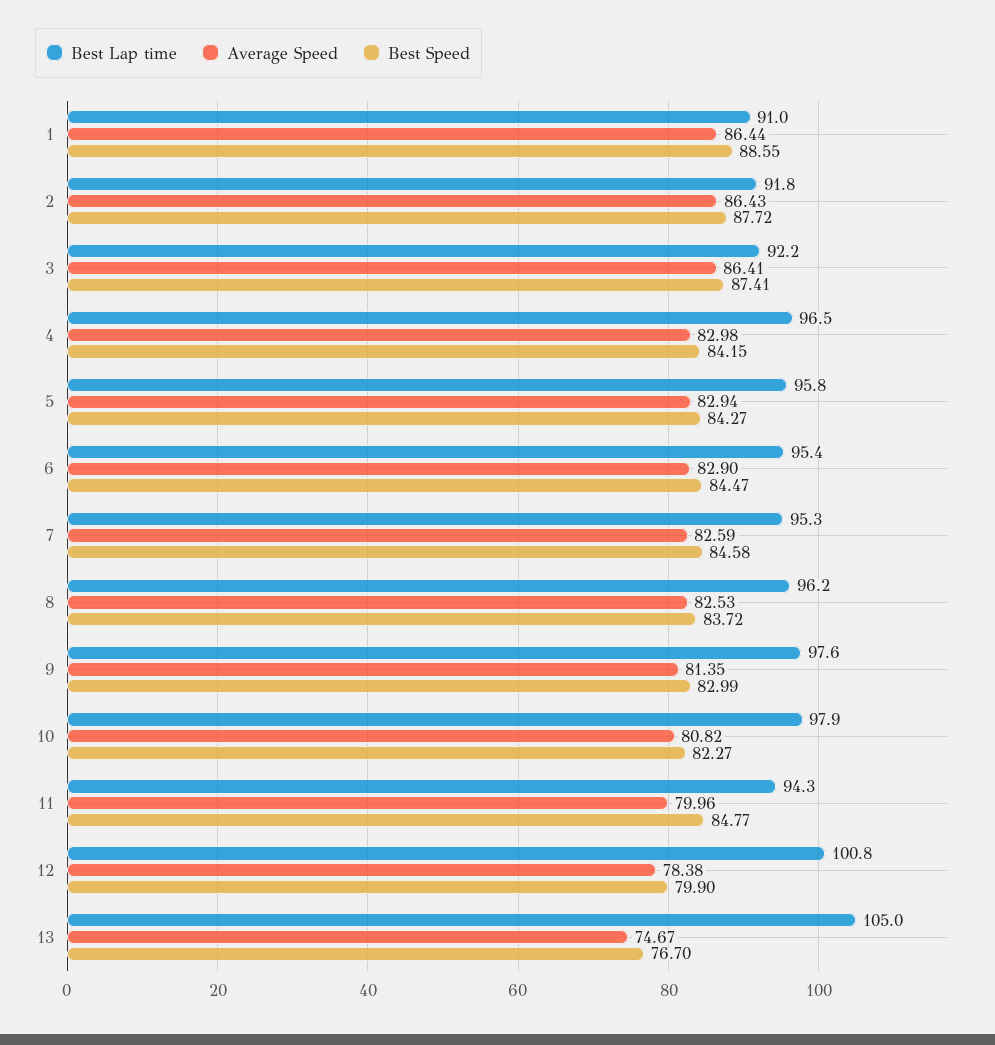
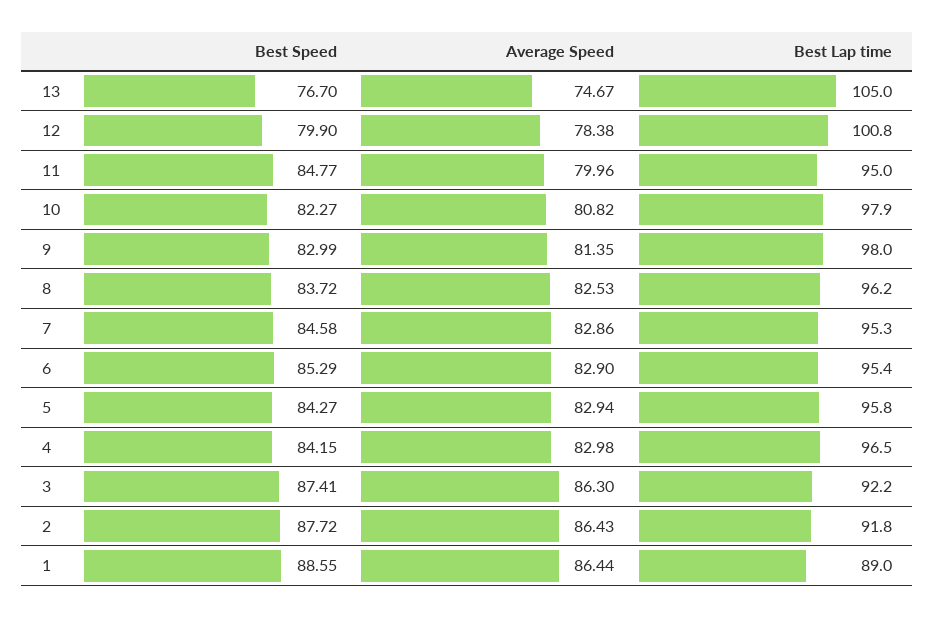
Best Lap time, 1: 91 -> 89
Average Speed, 3: 86.41 -> 86.3
Best Speed, 6: 84.47 -> 85.29
Average Speed, 7: 82.59 -> 82.86
Best Lap time, 9: 97.6 -> 98
Best Lap time, 11: 94.3 -> 95

